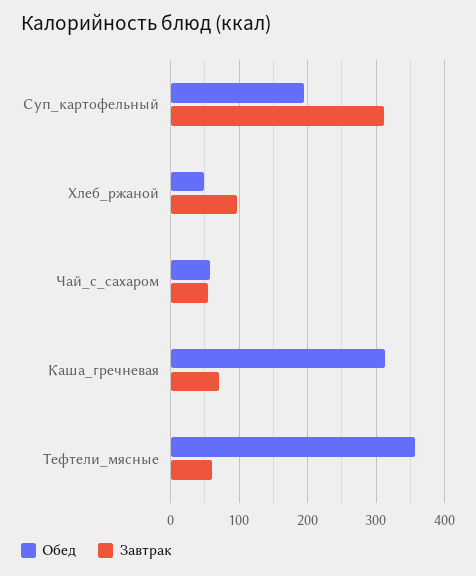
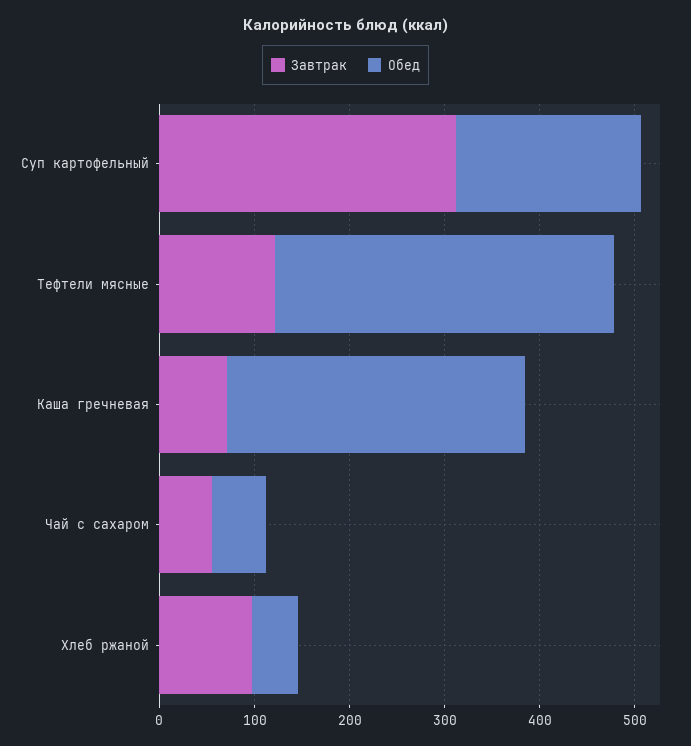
Завтрак, Тефтели_мясные: 60 -> 120

